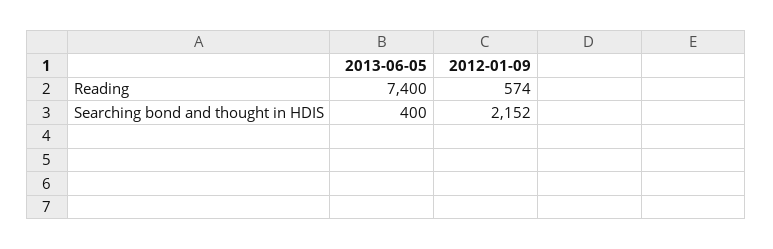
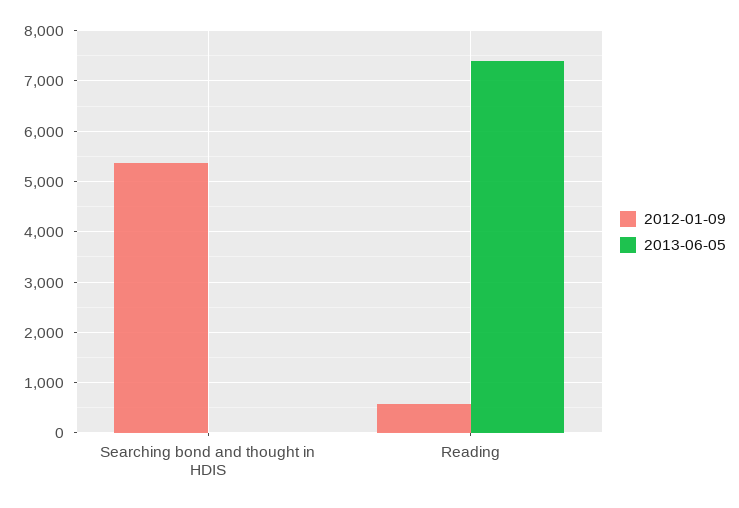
2013-06-05, Searching bond and thought in HDIS: 400 -> 0
2012-01-09, Searching bond and thought in HDIS: 2152 -> 5400

